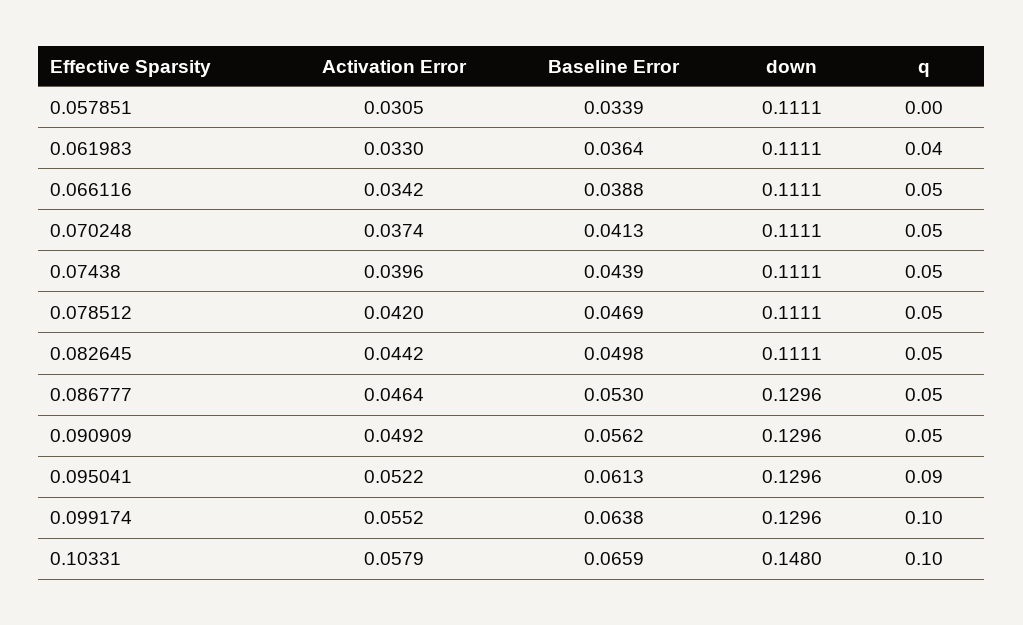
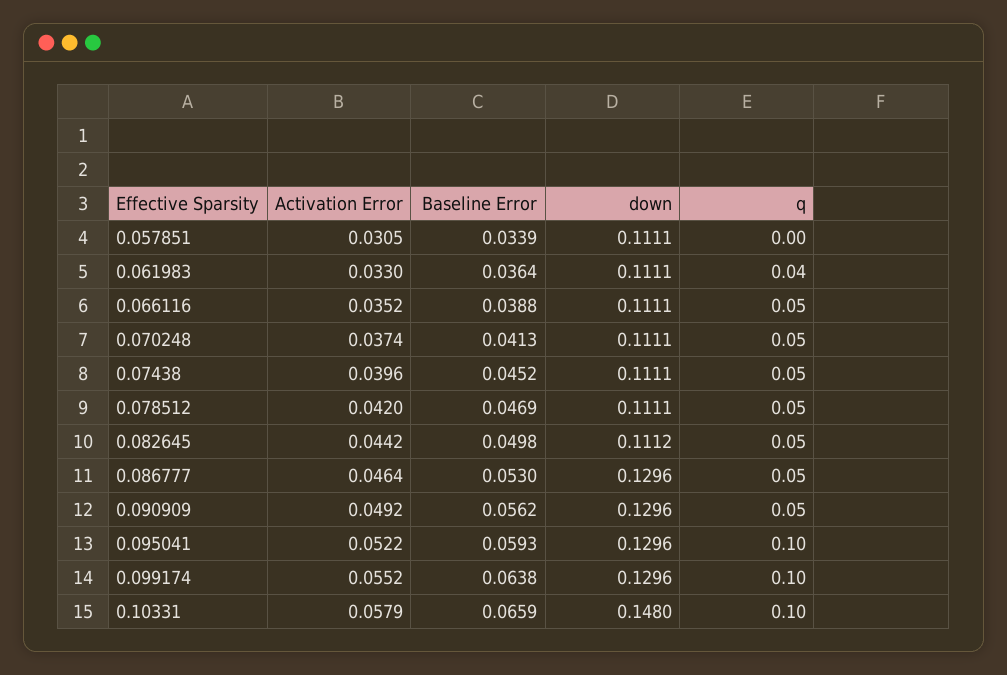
Activation Error, 0.066116: 0.0342 -> 0.0352
Baseline Error, 0.07438: 0.0439 -> 0.0452
down, 0.082645: 0.1111 -> 0.1112
Baseline Error, 0.095041: 0.0613 -> 0.0593
q, 0.095041: 0.09 -> 0.1

